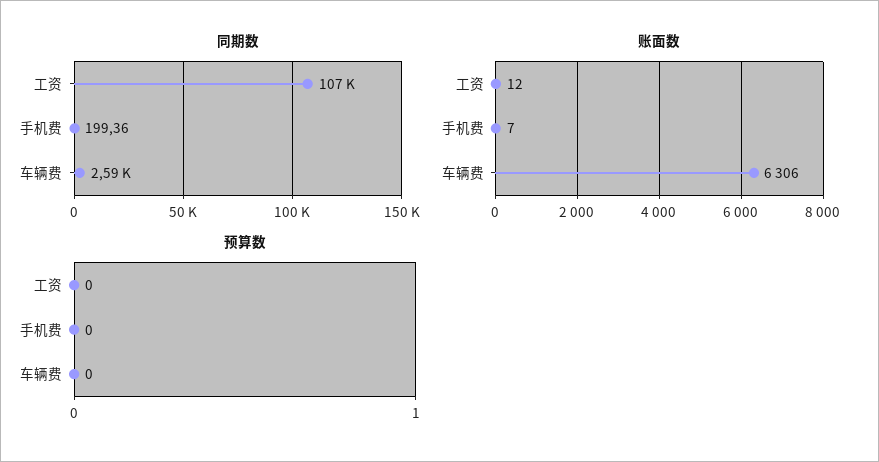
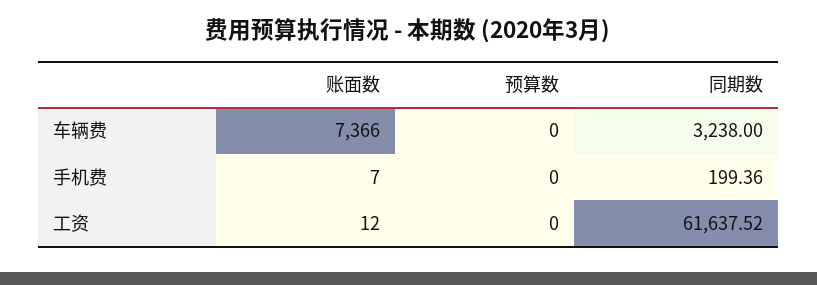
同期数, 工资: 107000 -> 61637.52
同期数, 车辆费: 2590 -> 3238
账面数, 车辆费: 6306 -> 7366

